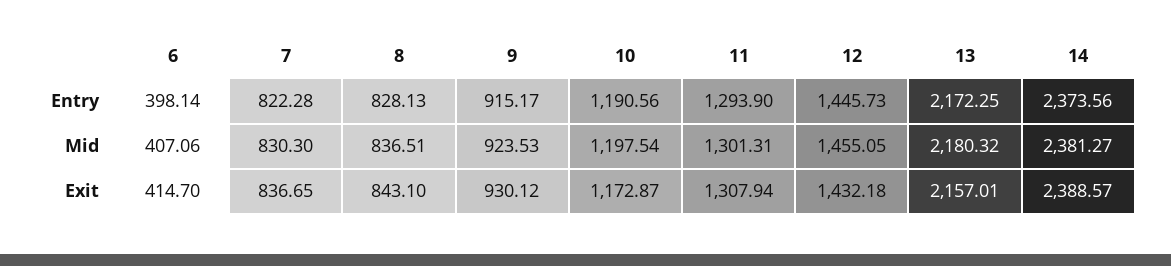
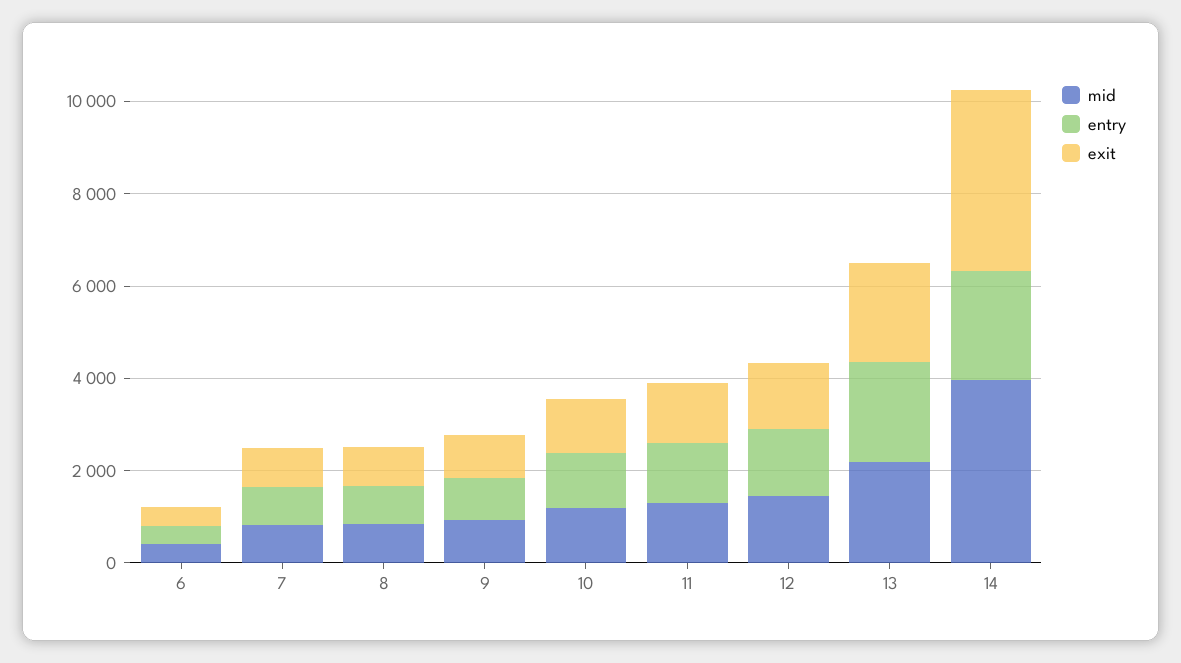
Mid, 14: 2381.27 -> 4000
Exit, 14: 2388.57 -> 4000

